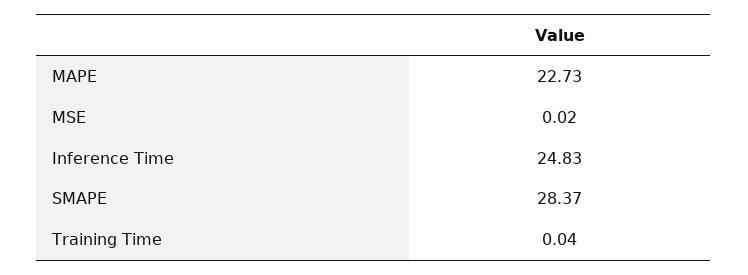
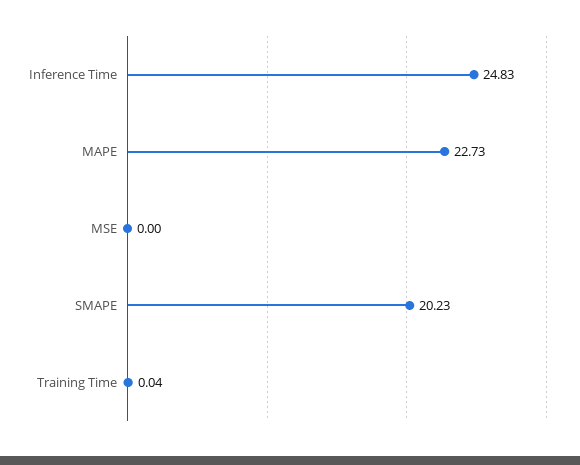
MSE: 0.02 -> 0
SMAPE: 28.37 -> 20.23

